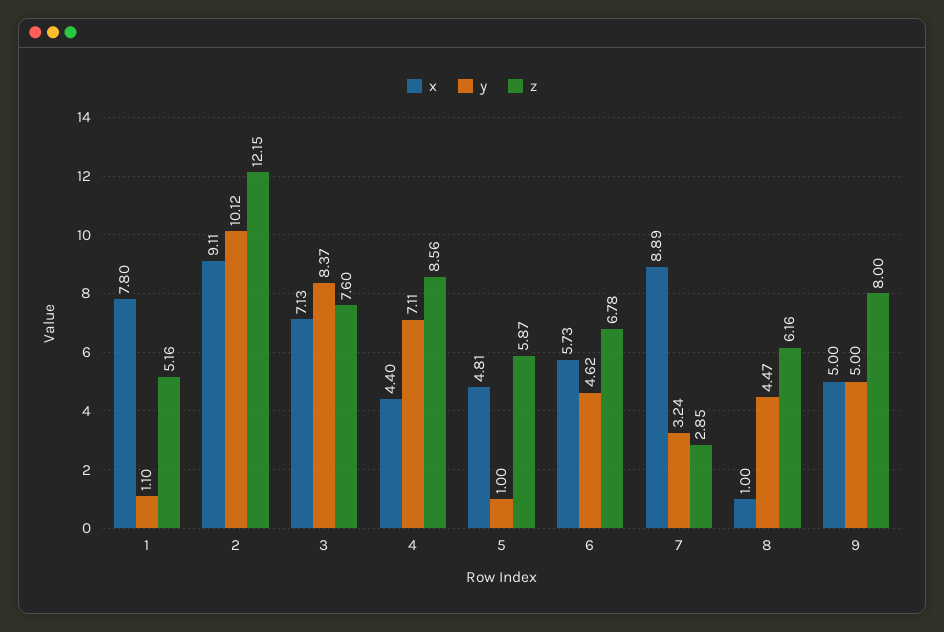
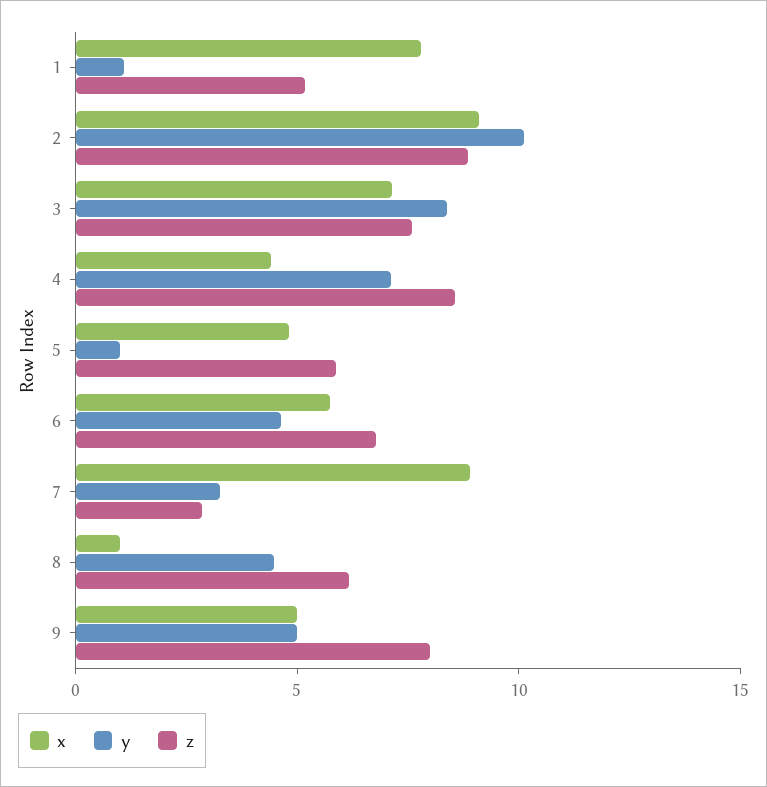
z, 2: 12.15 -> 9

